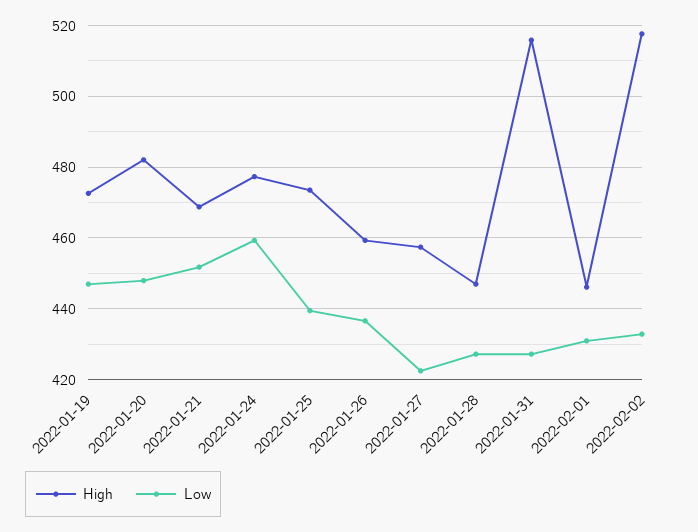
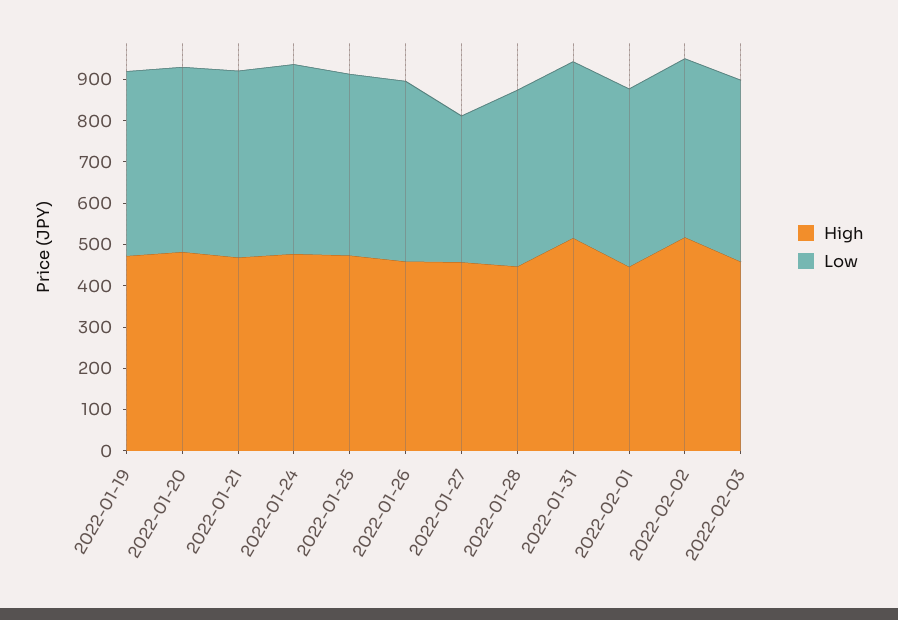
Low, 2022-01-27: 422 -> 360
High, 2022-02-03: none -> 460
Low, 2022-02-03: none -> 440

